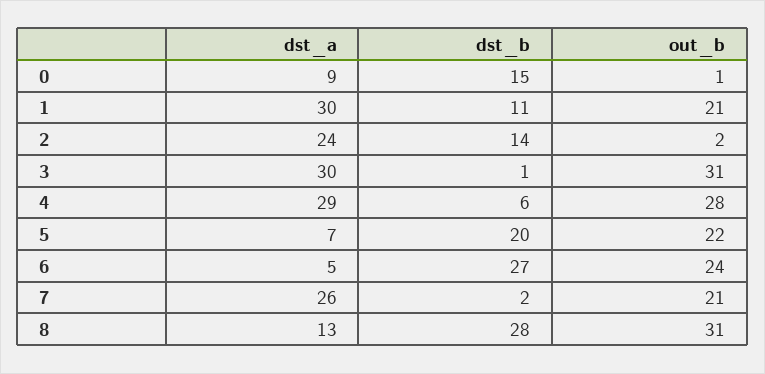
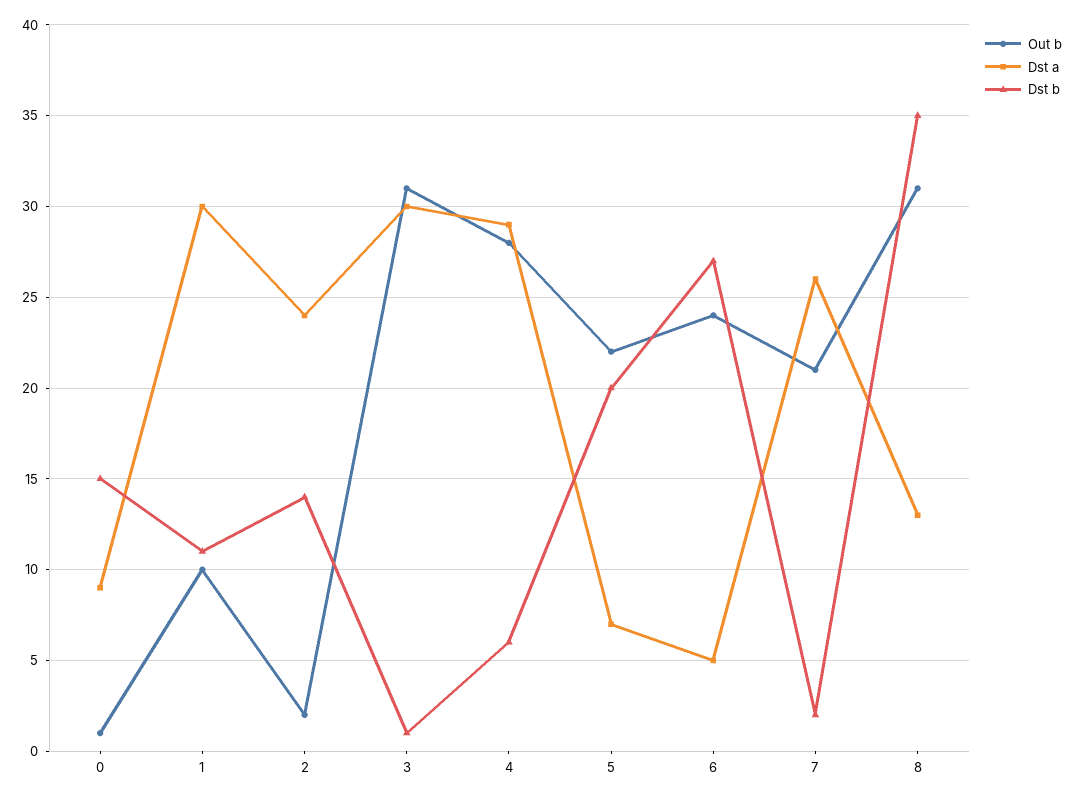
out_b, 1: 21 -> 10
dst_b, 8: 28 -> 35

